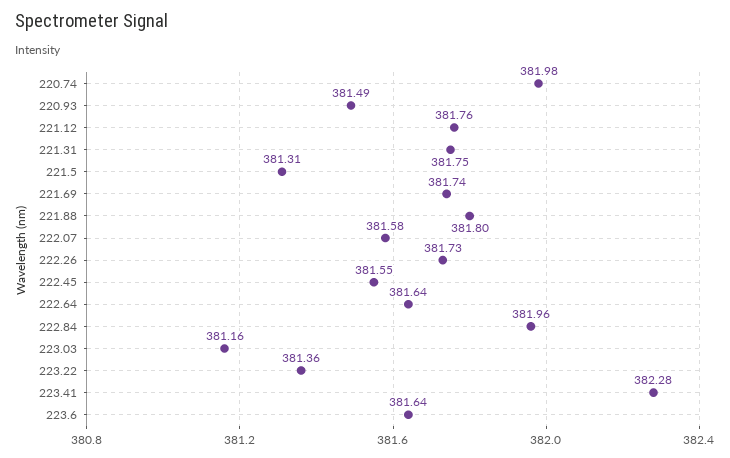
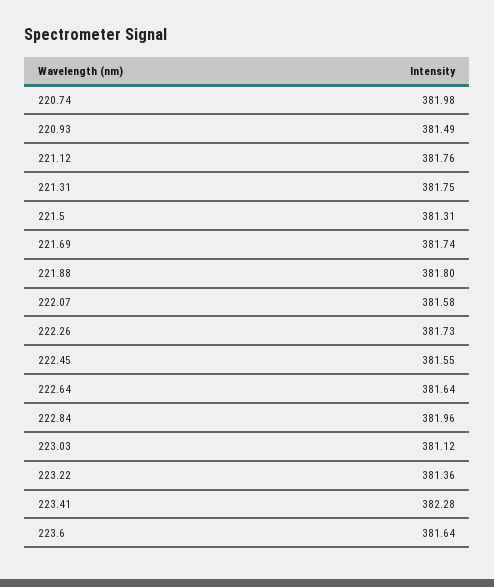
223.03: 381.16 -> 381.12

